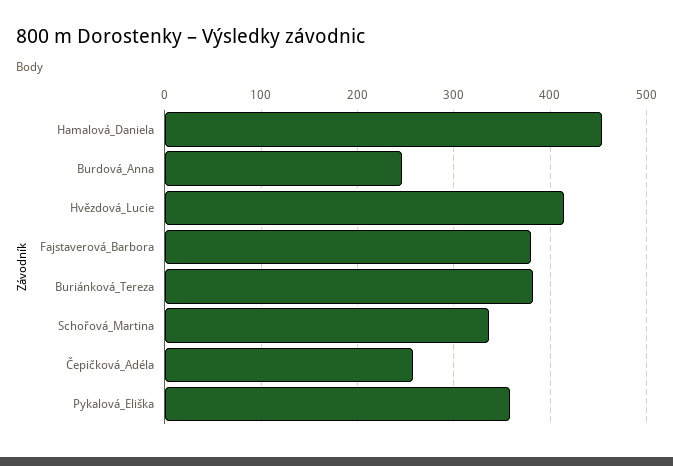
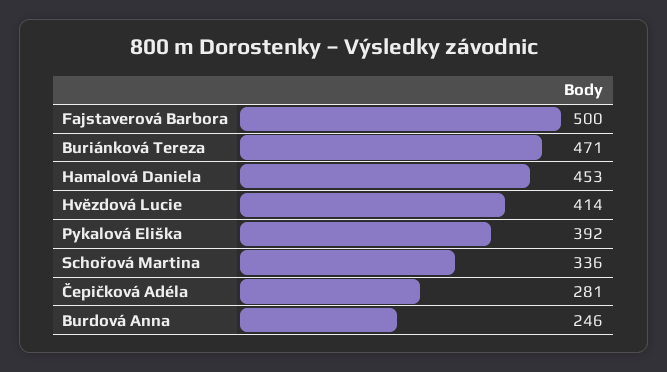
Fajstaverová_Barbora: 380 -> 500
Buriánková_Tereza: 380 -> 471
Čepičková_Adéla: 260 -> 281
Pykalová_Eliška: 360 -> 392

